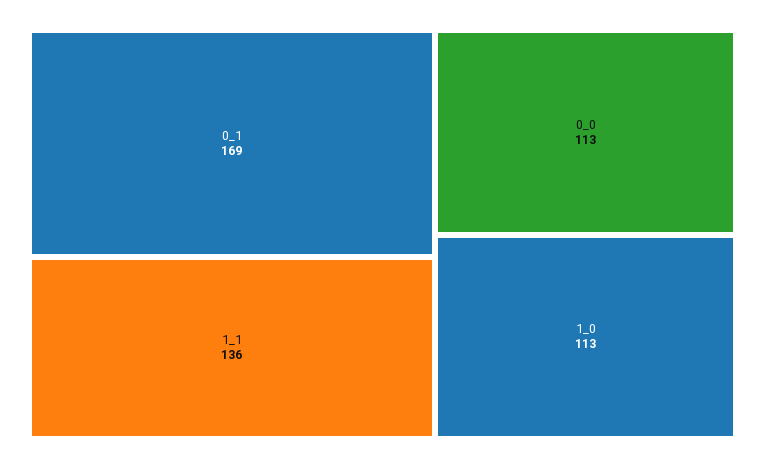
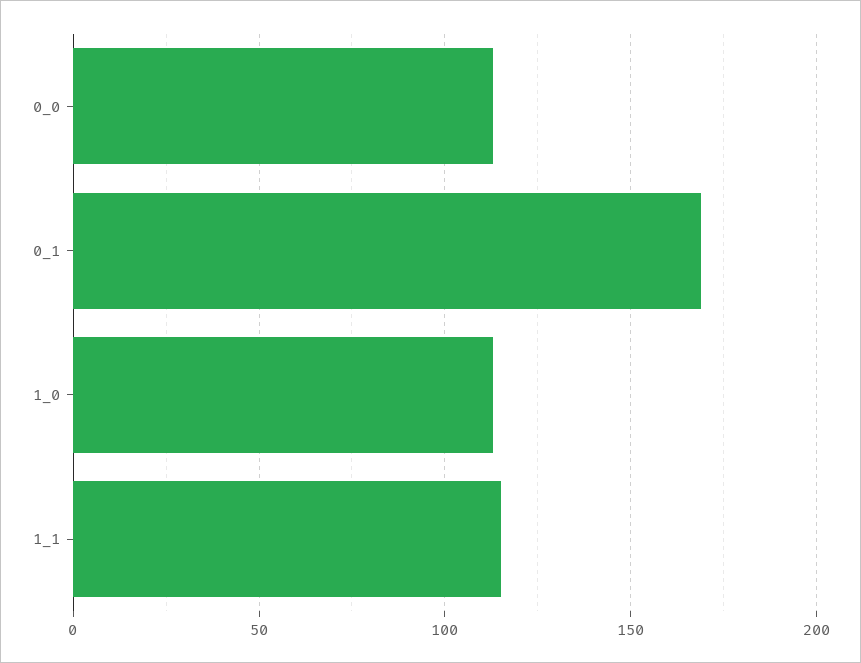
1_1: 136 -> 115

